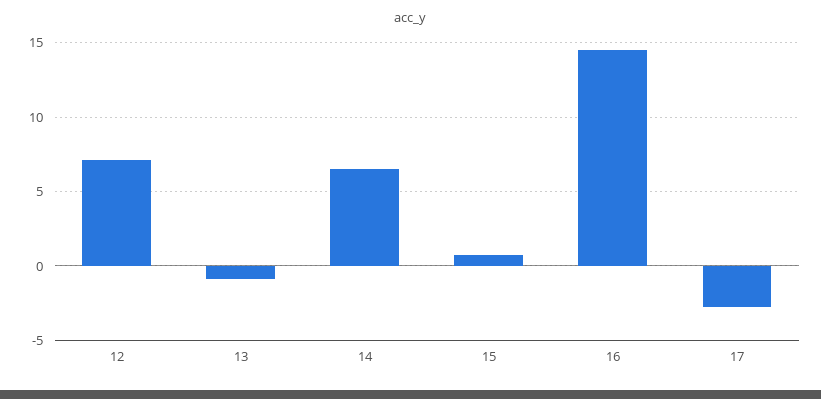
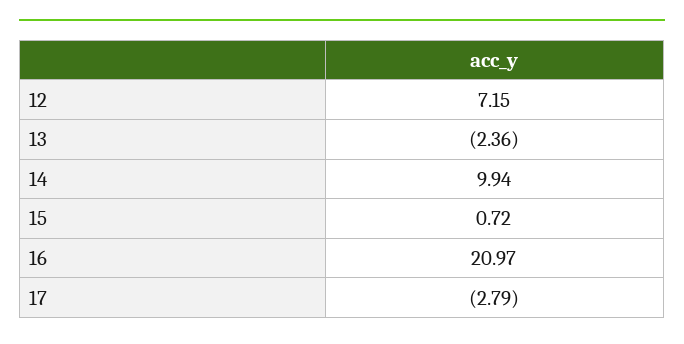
13: -1 -> -2.36
14: 6.5 -> 9.94
16: 14.5 -> 20.97

